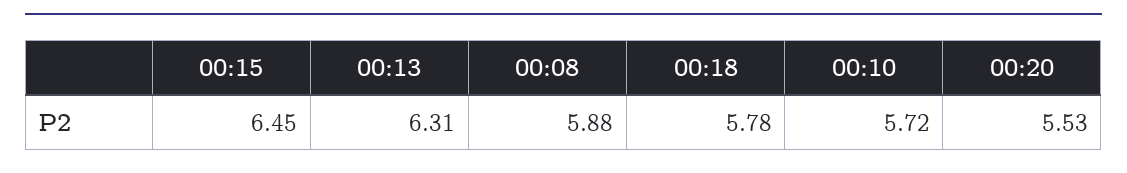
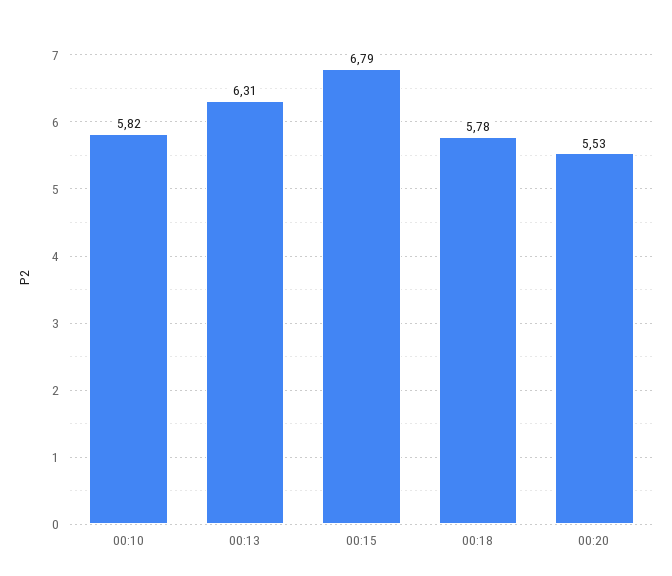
00:15: 6.45 -> 6.79
00:08: 5.88 -> none
00:10: 5.72 -> 5.82

